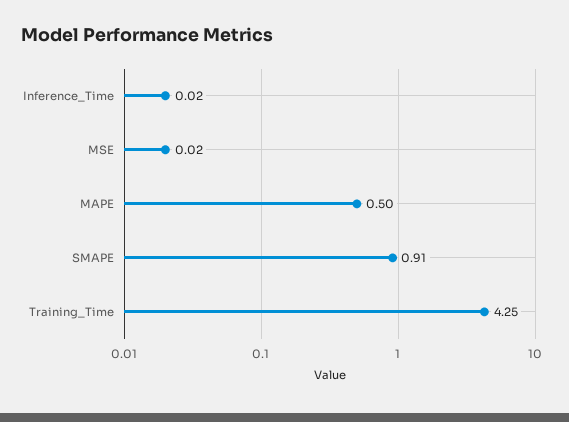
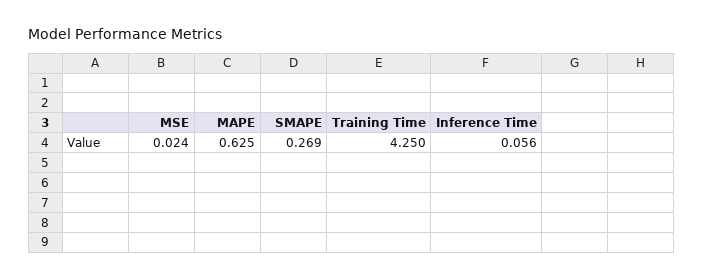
Inference_Time: 0.02 -> 0.056
MAPE: 0.5 -> 0.625
SMAPE: 0.91 -> 0.269

